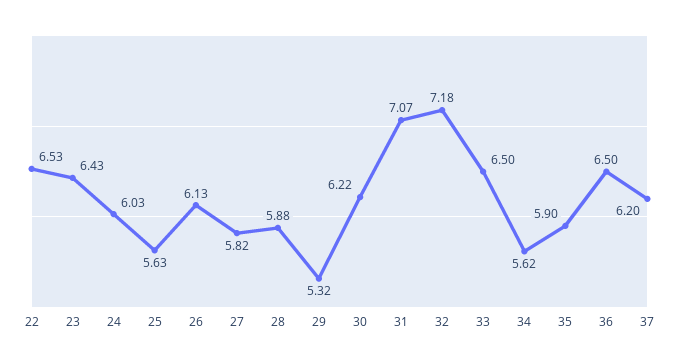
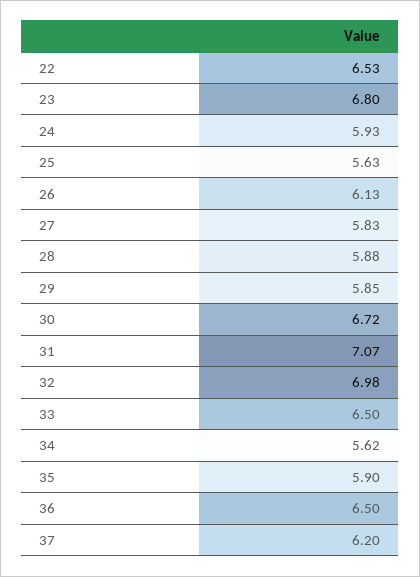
23: 6.43 -> 6.8
24: 6.03 -> 5.93
27: 5.82 -> 5.83
29: 5.32 -> 5.85
30: 6.22 -> 6.72
32: 7.18 -> 6.98

